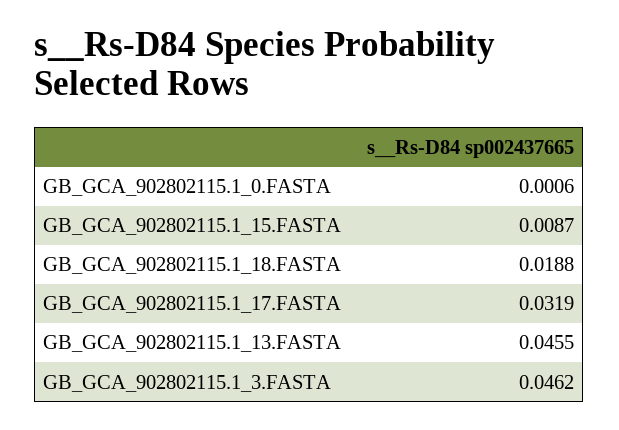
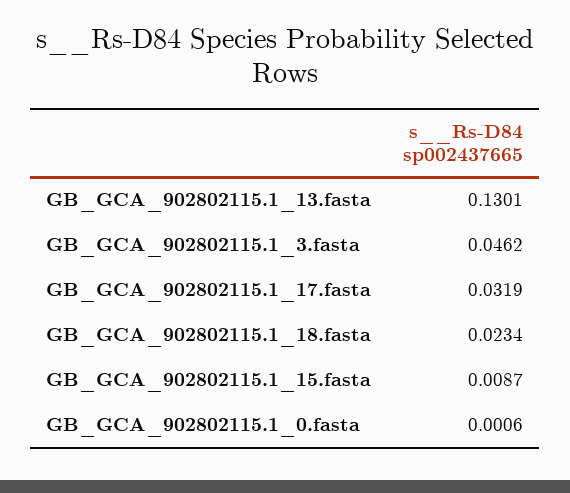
GB_GCA_902802115.1_18.FASTA: 0.0188 -> 0.0234
GB_GCA_902802115.1_13.FASTA: 0.0455 -> 0.1301

